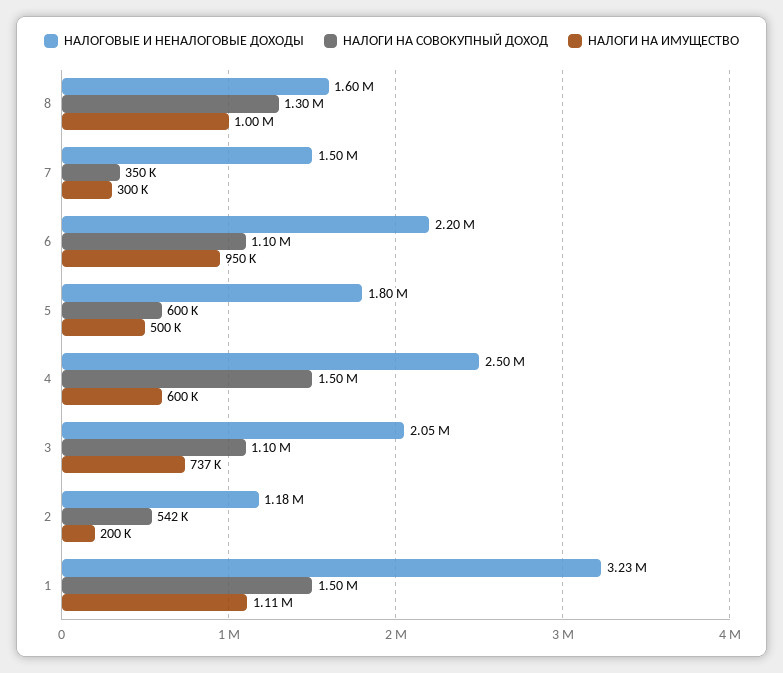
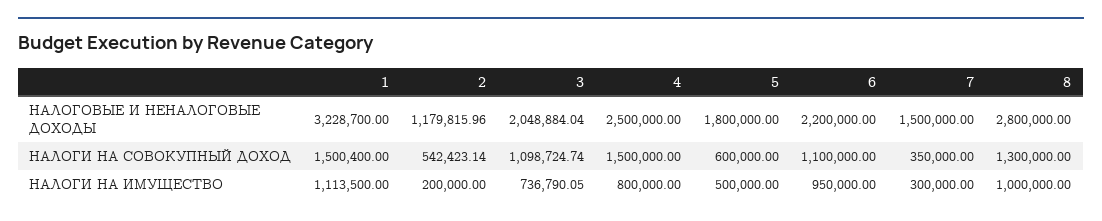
НАЛОГОВЫЕ И НЕНАЛОГОВЫЕ ДОХОДЫ, 8: 1600000 -> 2800000
НАЛОГИ НА ИМУЩЕСТВО, 4: 600000 -> 800000

